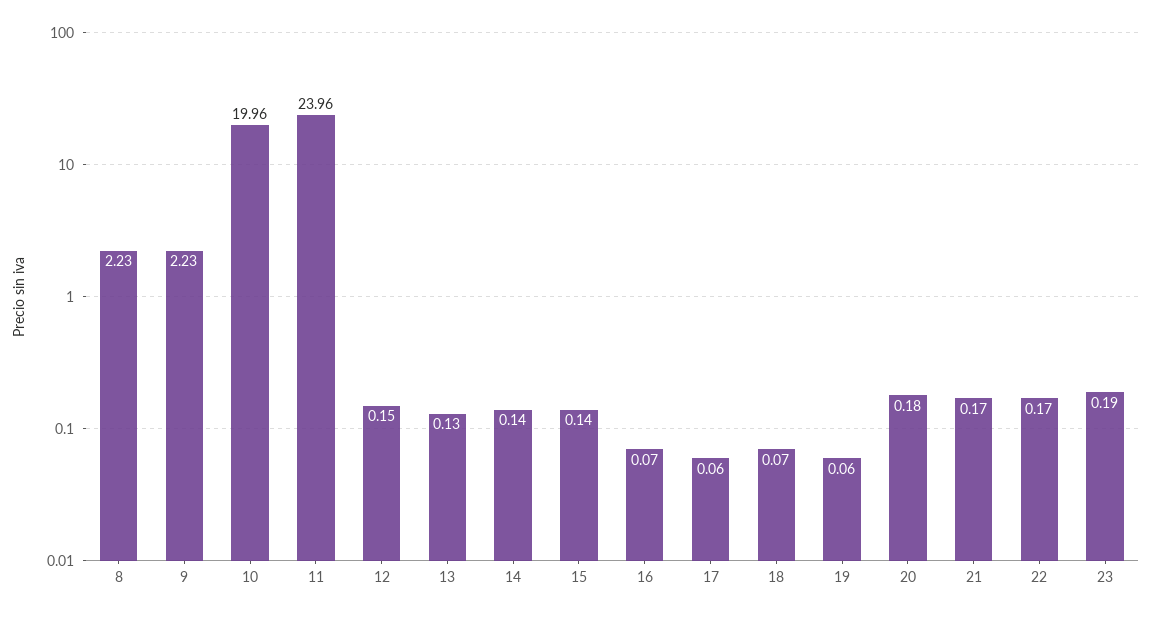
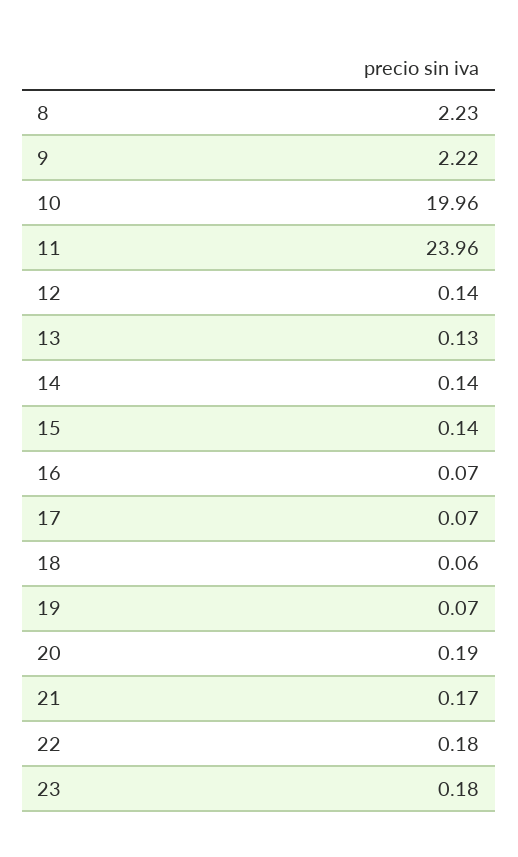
9: 2.23 -> 2.22
12: 0.15 -> 0.14
17: 0.06 -> 0.07
18: 0.07 -> 0.06
19: 0.06 -> 0.07
20: 0.18 -> 0.19
22: 0.17 -> 0.18
23: 0.19 -> 0.18

